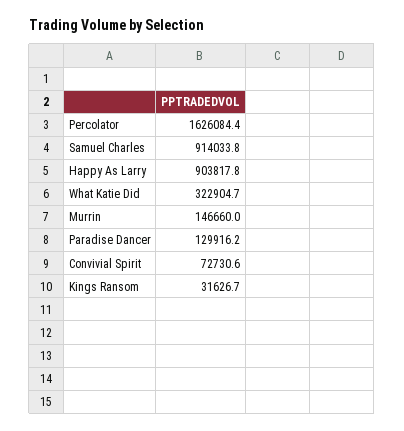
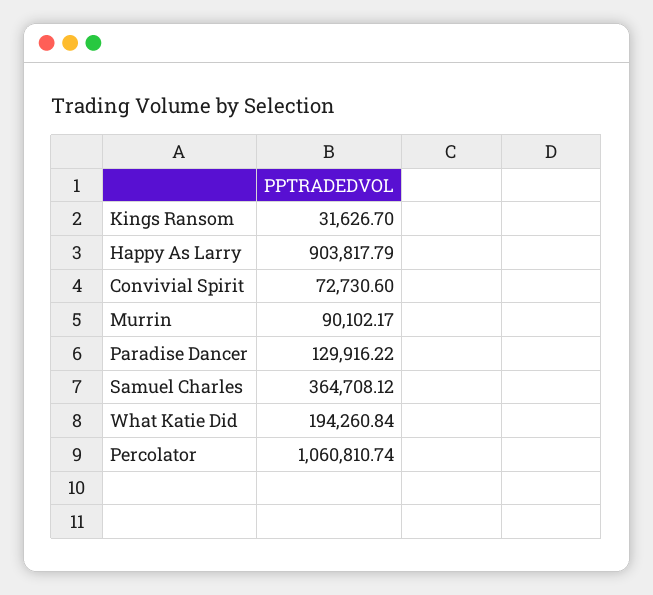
Percolator: 1626084.4 -> 1060810.74
Samuel Charles: 914033.8 -> 364708.12
What Katie Did: 322904.7 -> 194260.84
Murrin: 146660 -> 90102.17

